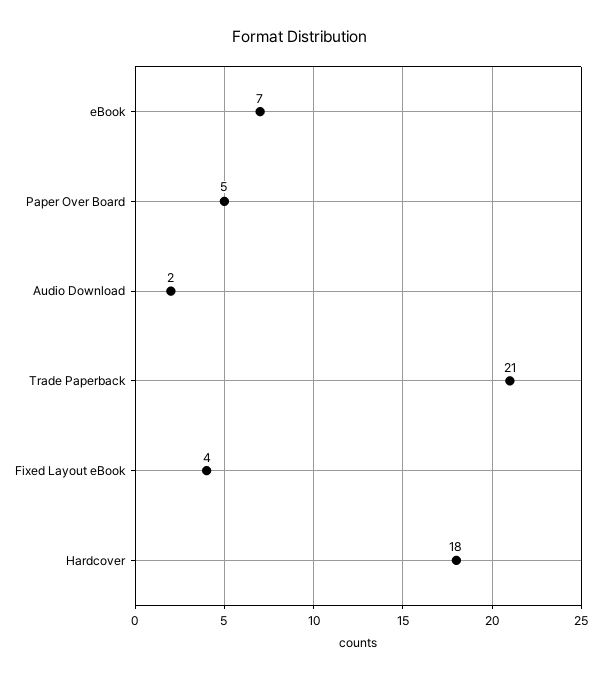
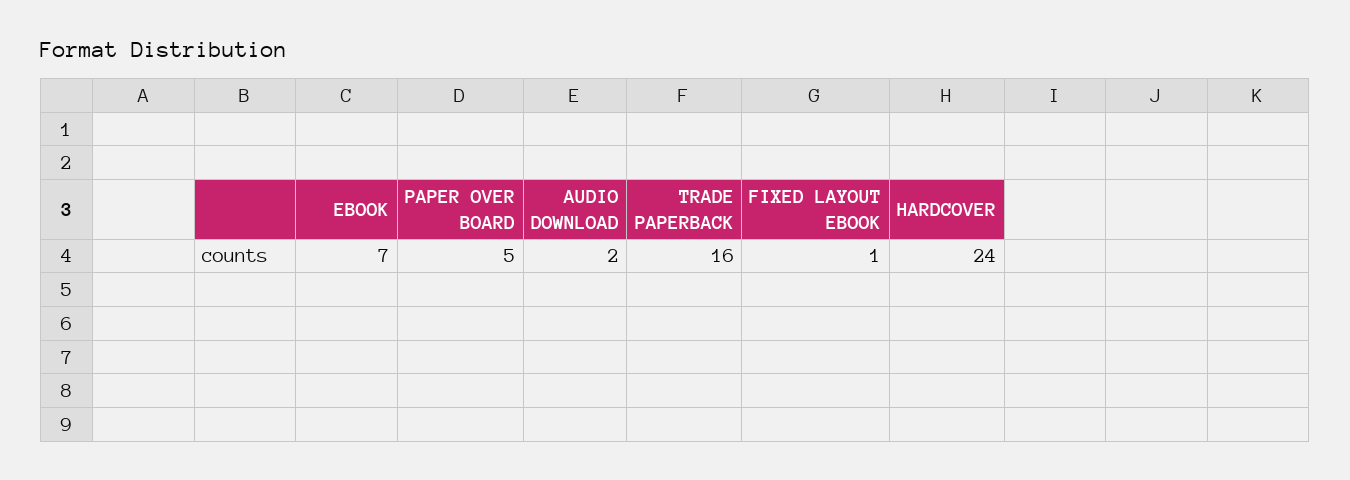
Trade Paperback: 21 -> 16
Fixed Layout eBook: 4 -> 1
Hardcover: 18 -> 24

